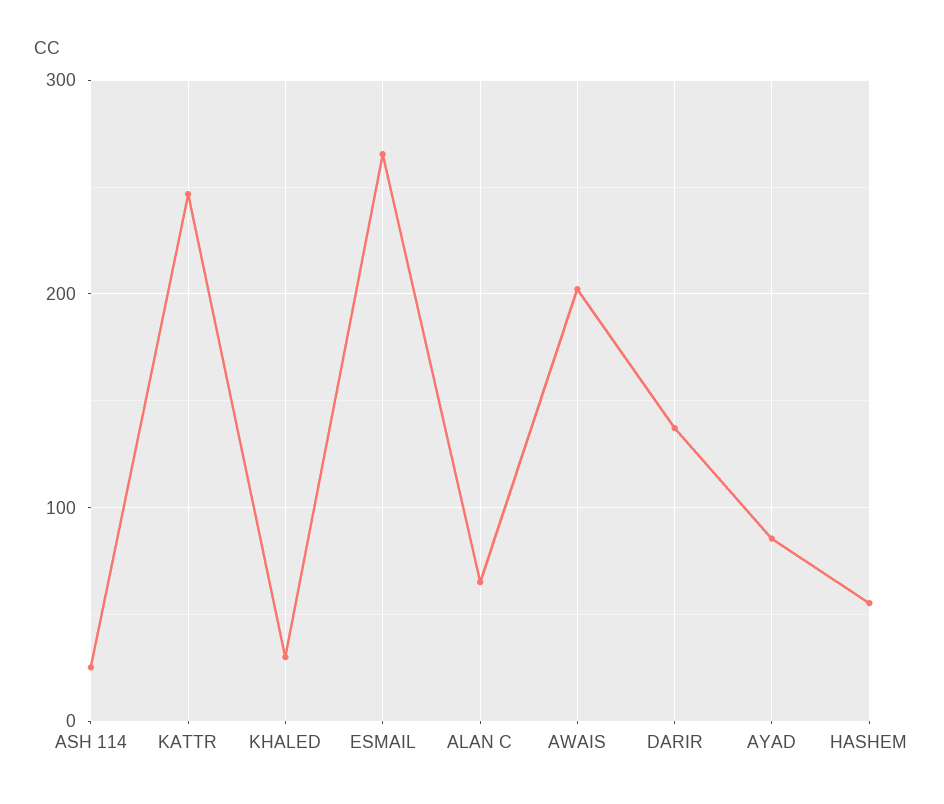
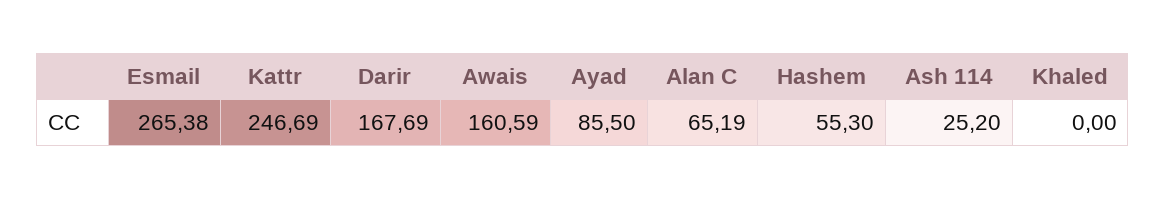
KHALED: 30 -> 0
AWAIS: 200 -> 160.59
DARIR: 140 -> 167.69

